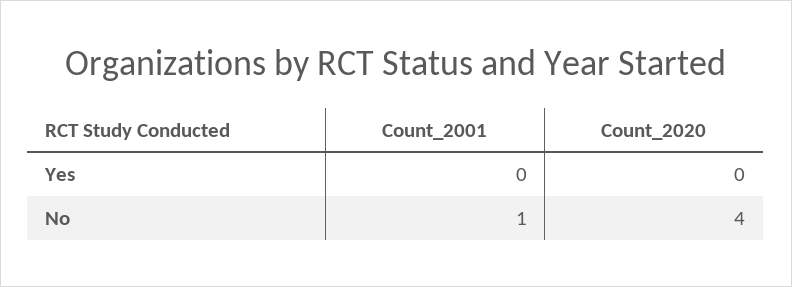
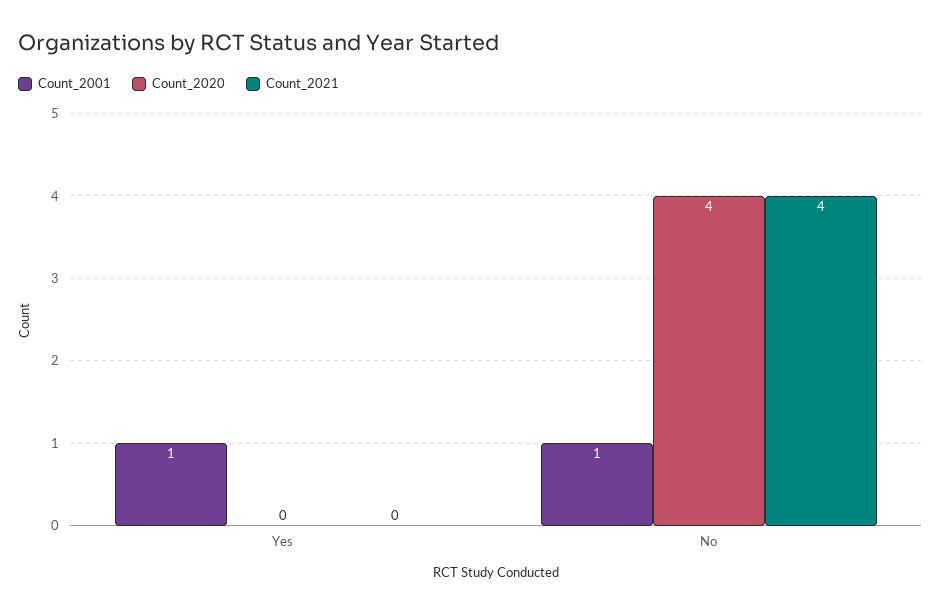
Count_2001, Yes: 0 -> 1
Count_2021, Yes: none -> 0
Count_2021, No: none -> 4

